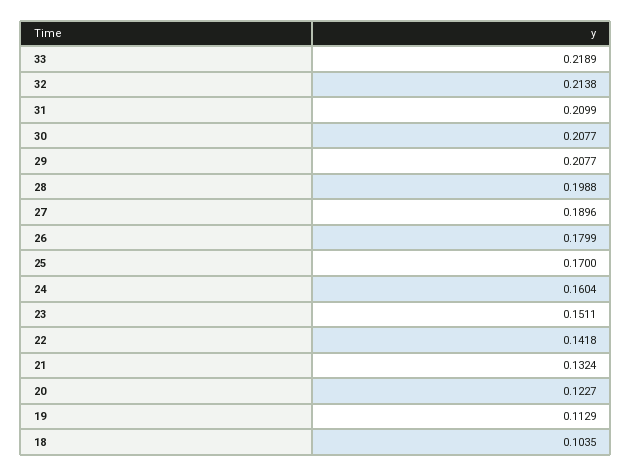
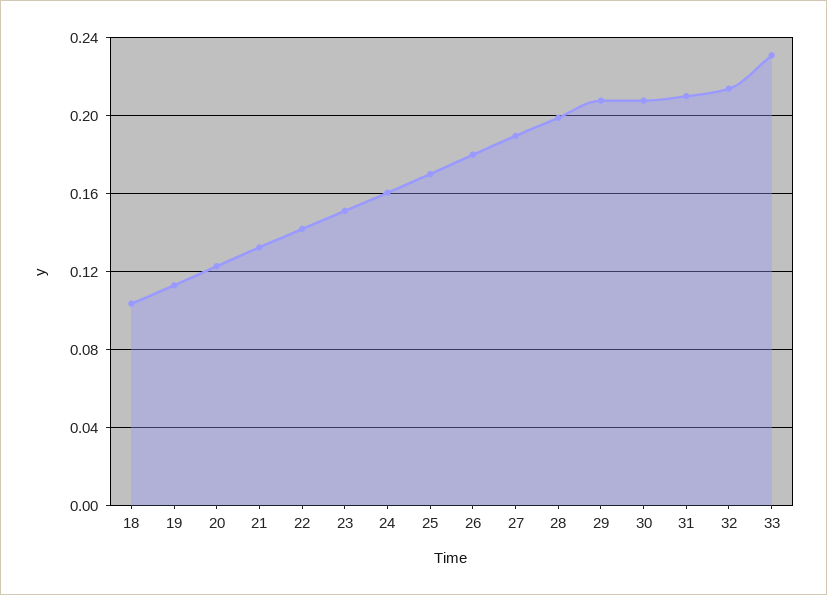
33: 0.2189 -> 0.23

